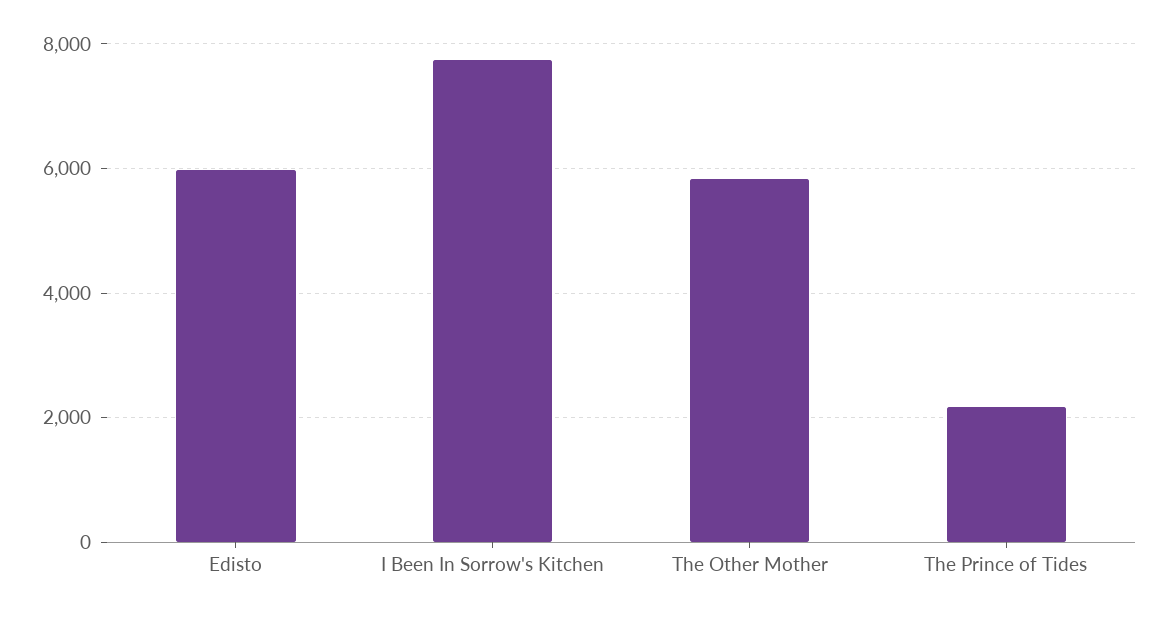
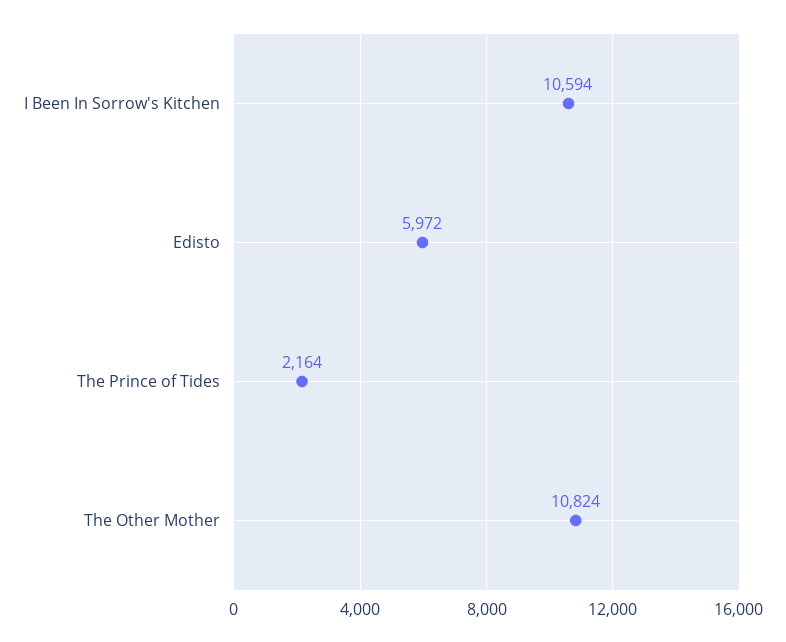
I Been In Sorrow's Kitchen: 7800 -> 10594
The Other Mother: 5800 -> 10824

